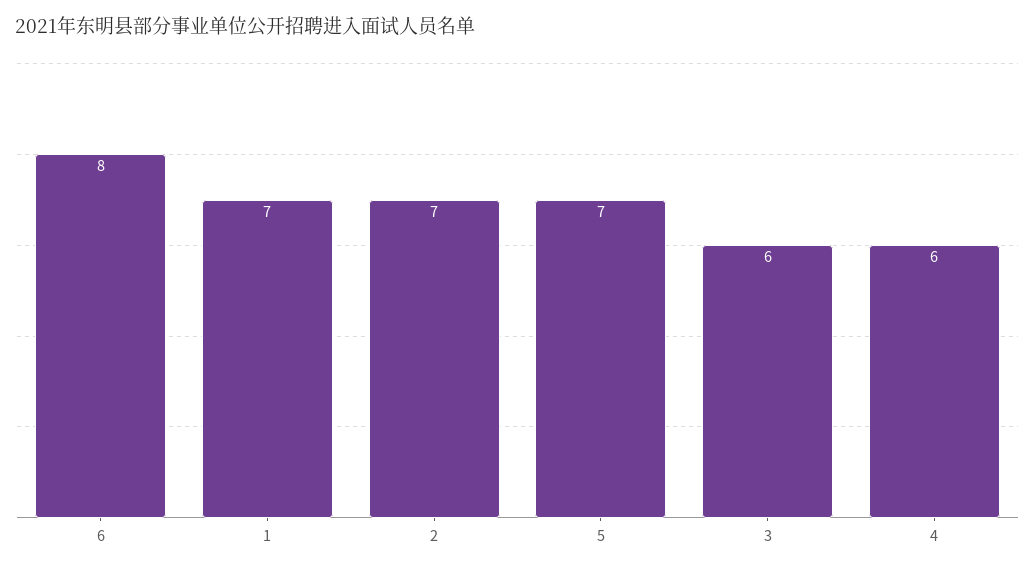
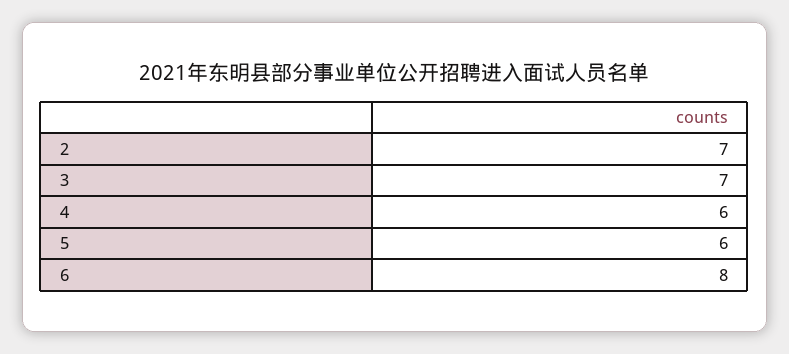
1: 7 -> none
5: 7 -> 6
3: 6 -> 7

